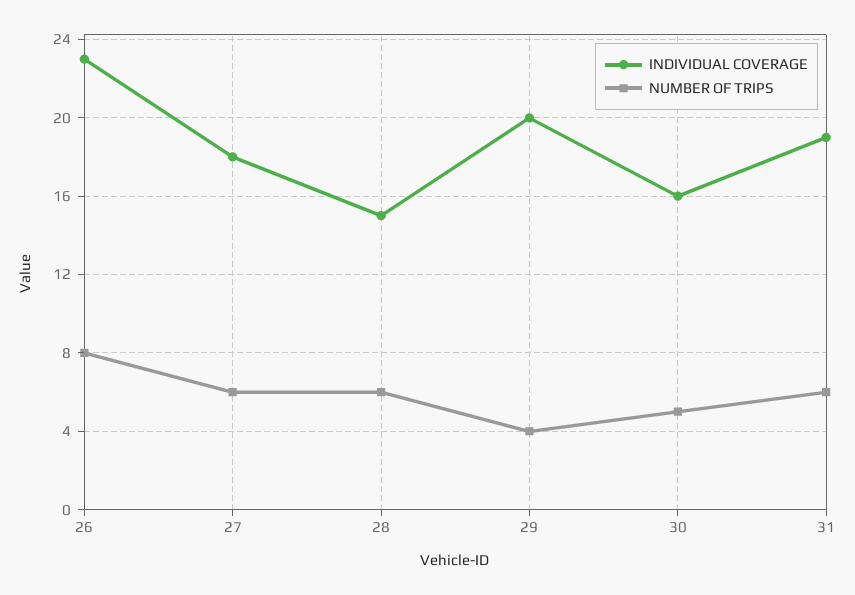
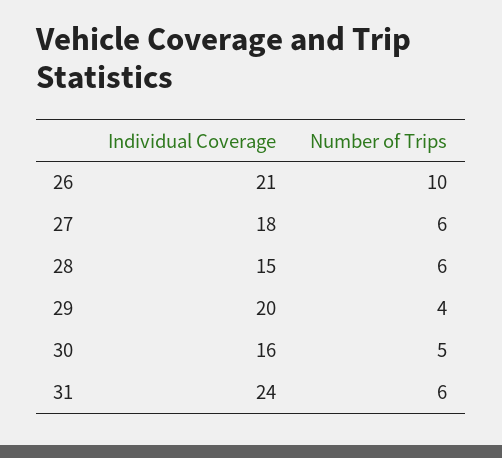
INDIVIDUAL COVERAGE, 26: 23 -> 21
NUMBER OF TRIPS, 26: 8 -> 10
INDIVIDUAL COVERAGE, 31: 19 -> 24

